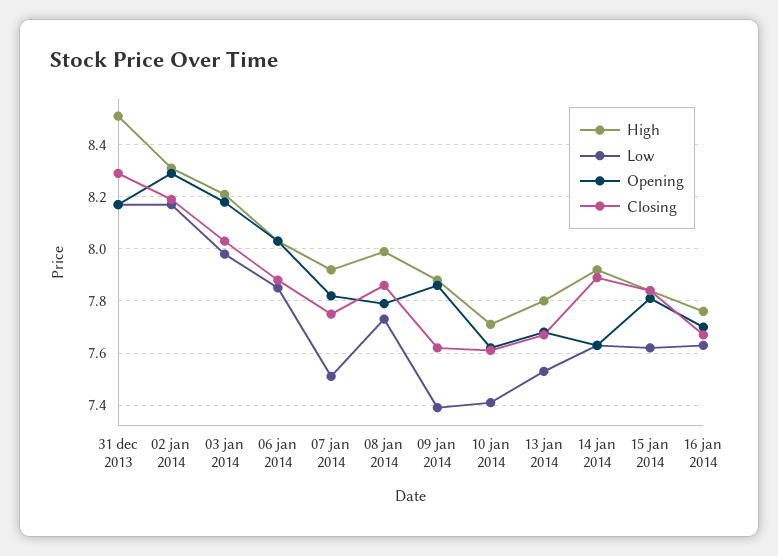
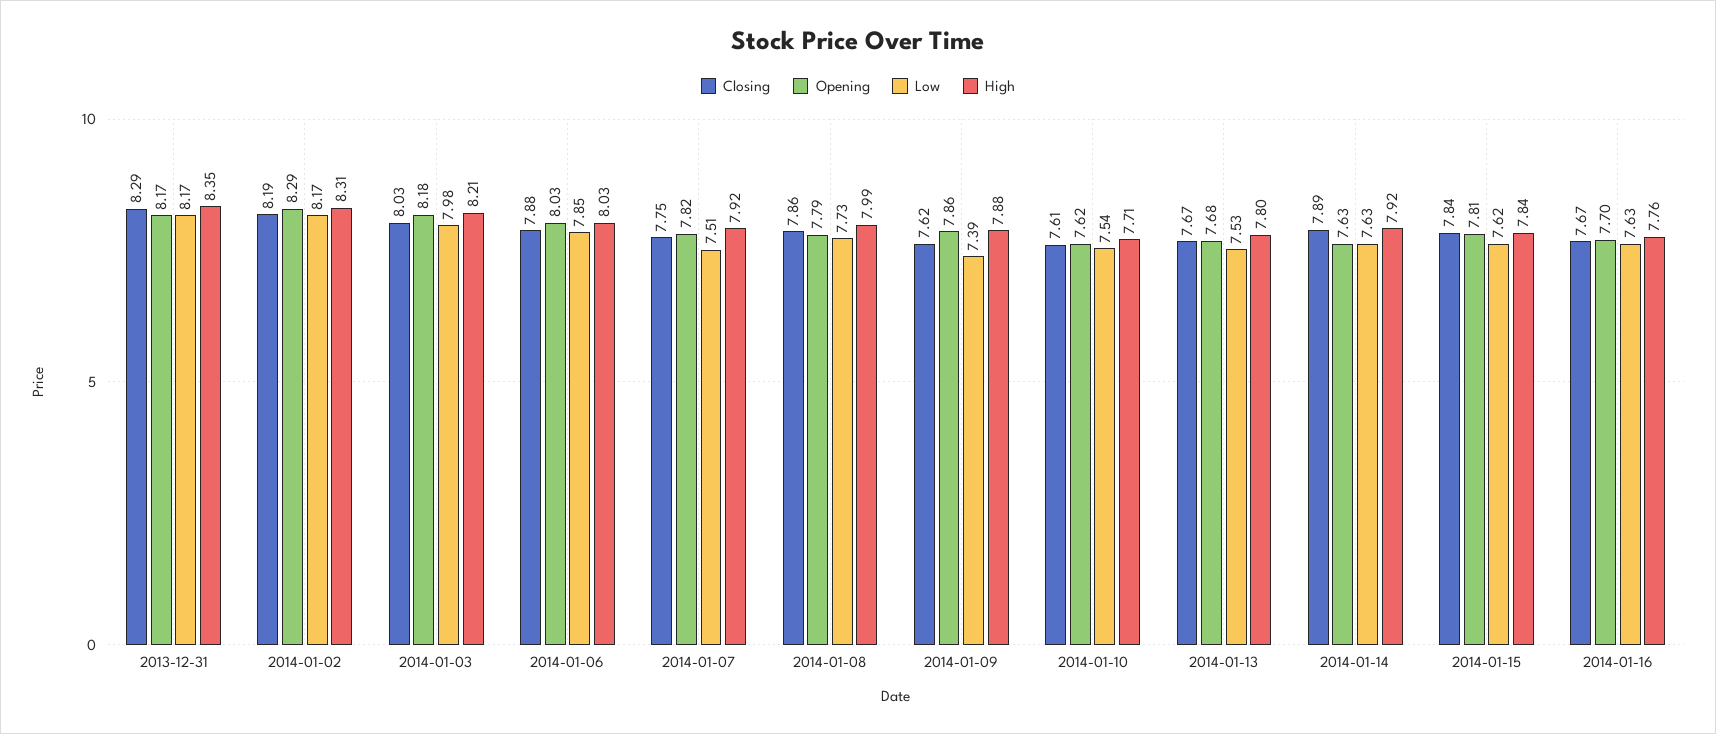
High, 31 dec 2013: 8.5 -> 8.35
Low, 10 jan 2014: 7.4 -> 7.54

